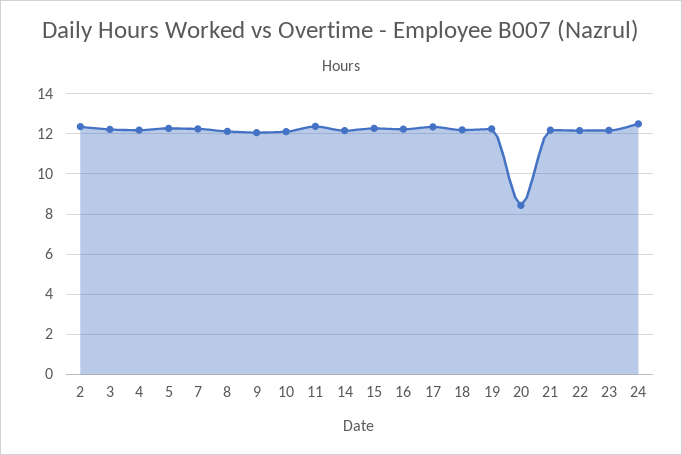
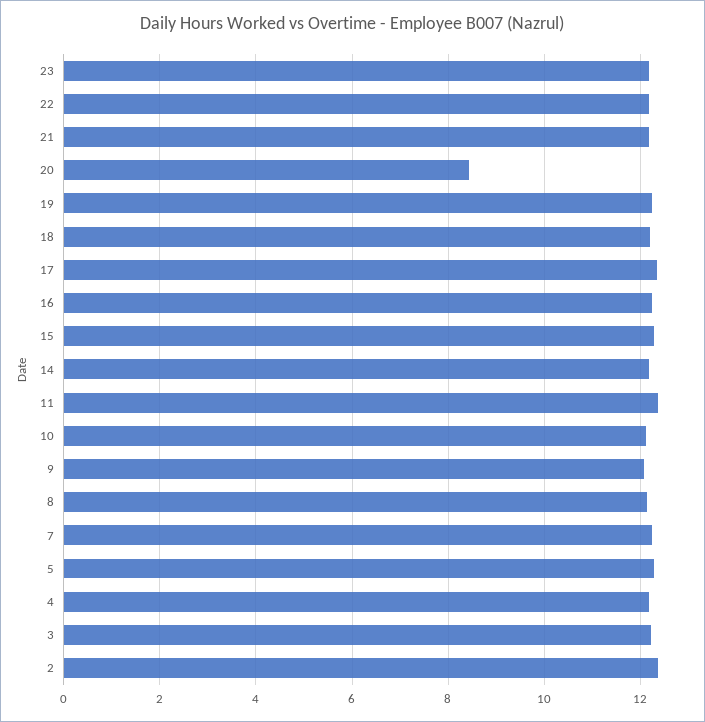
24: 12.5 -> none

